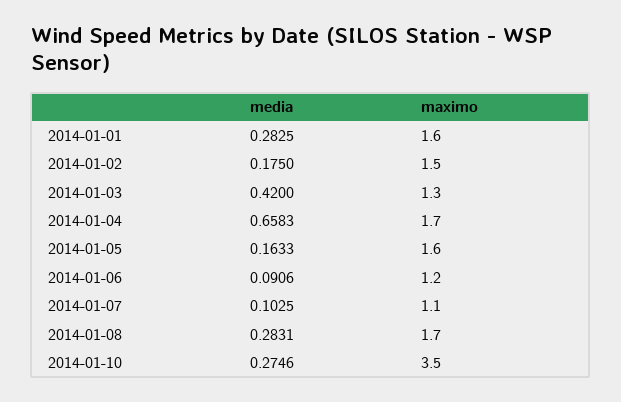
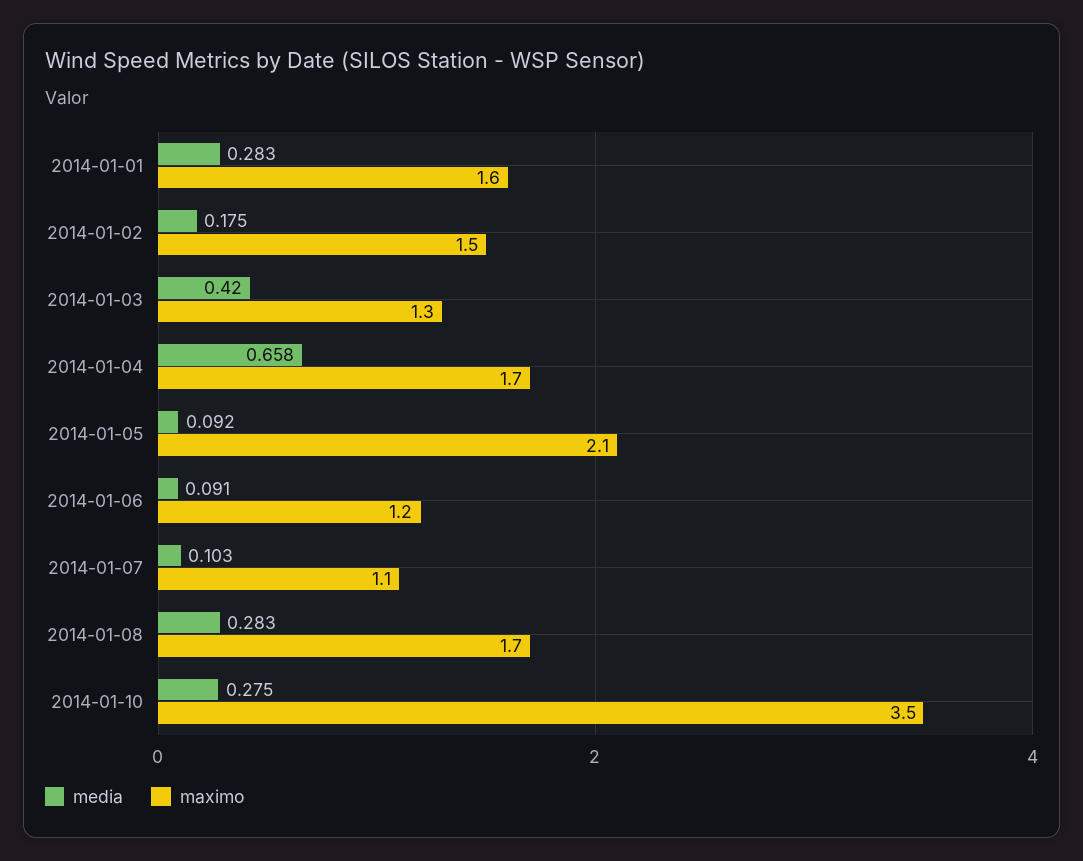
media, 2014-01-05: 0.1633 -> 0.092
maximo, 2014-01-05: 1.6 -> 2.1

